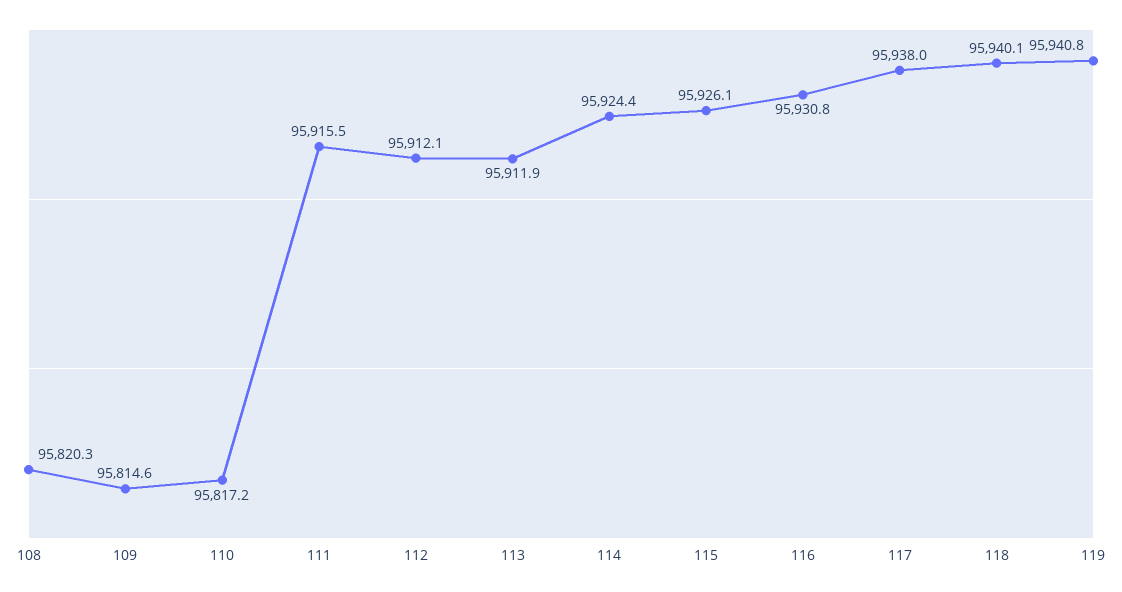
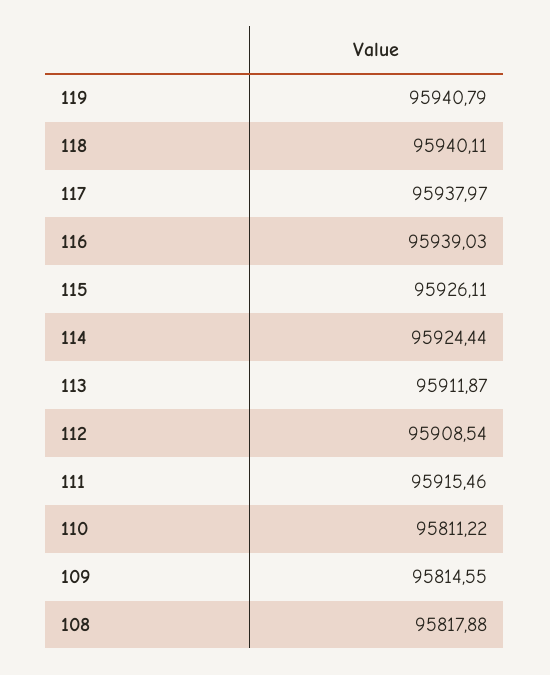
108: 95820.3 -> 95817.88
110: 95817.2 -> 95811.22
112: 95912.1 -> 95908.54
116: 95930.8 -> 95939.03

